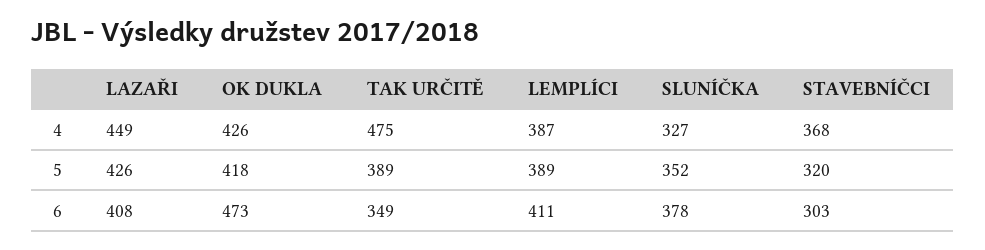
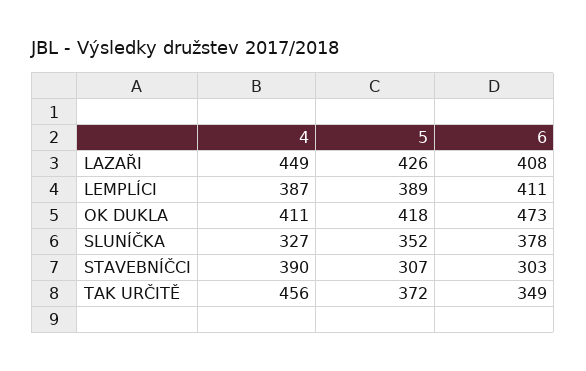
OK DUKLA, 4: 426 -> 411
TAK URČITĚ, 4: 475 -> 456
STAVEBNÍČCI, 4: 368 -> 390
TAK URČITĚ, 5: 389 -> 372
STAVEBNÍČCI, 5: 320 -> 307

